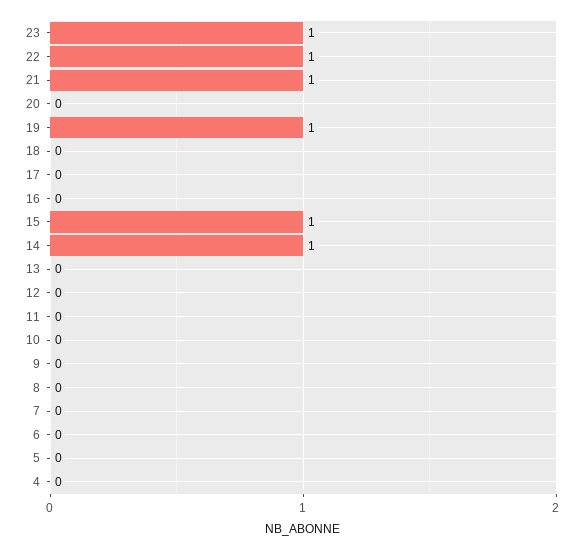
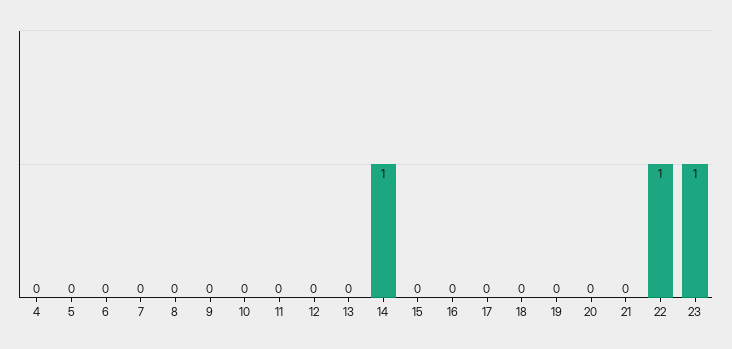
21: 1 -> 0
19: 1 -> 0
15: 1 -> 0

